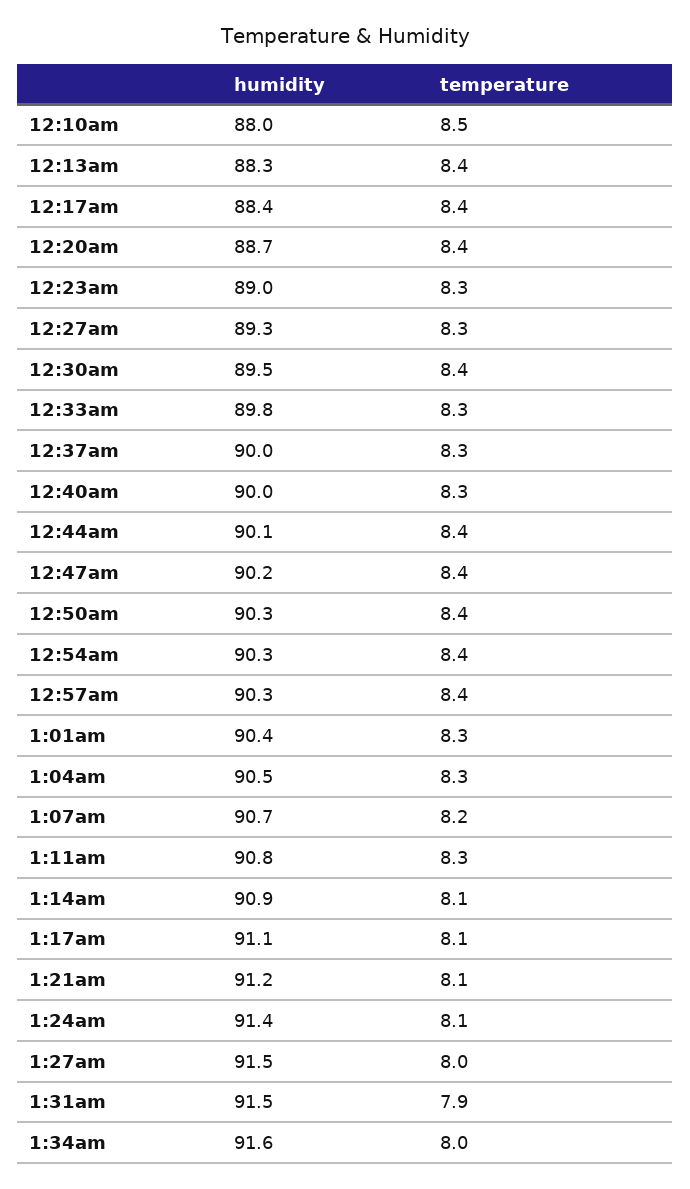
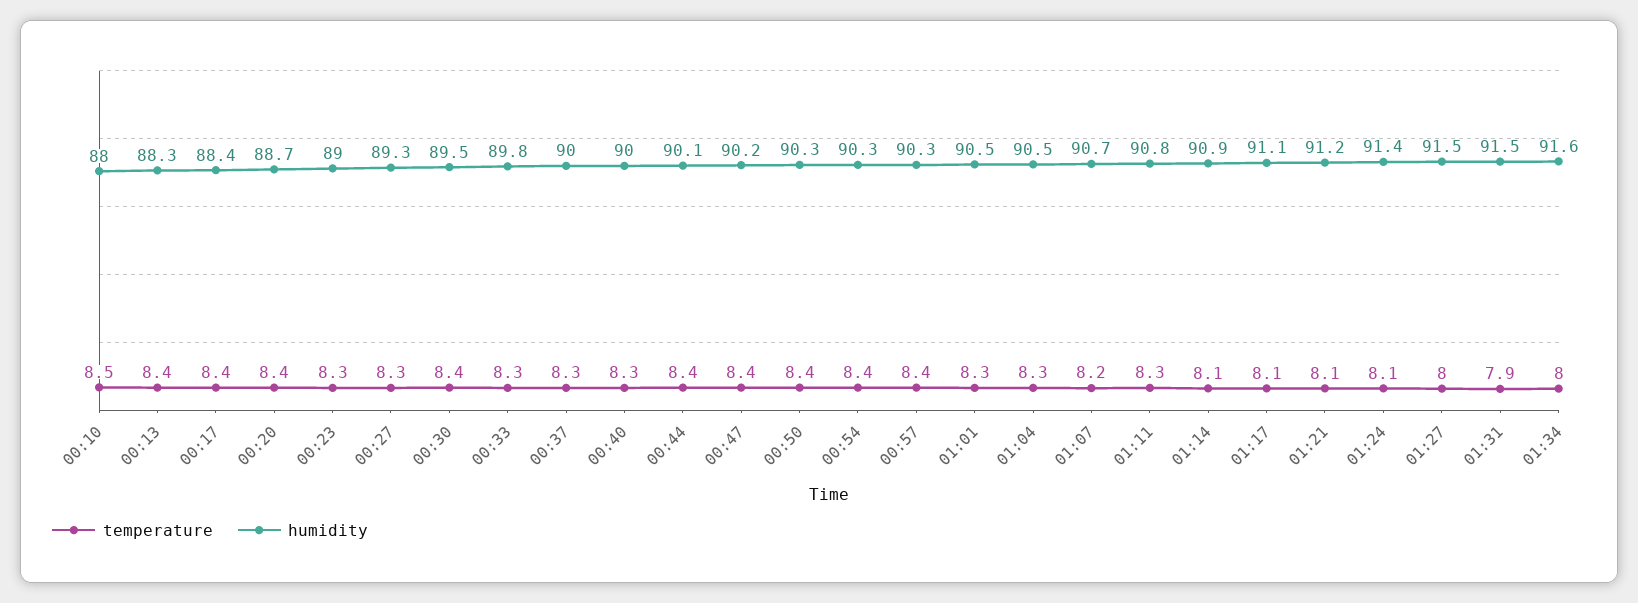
humidity, 1:01am: 90.4 -> 90.5

